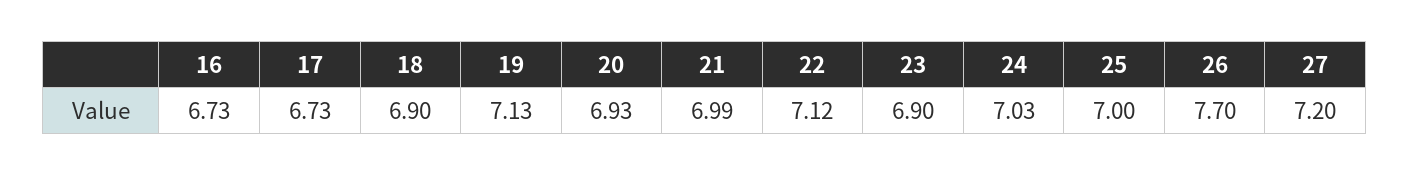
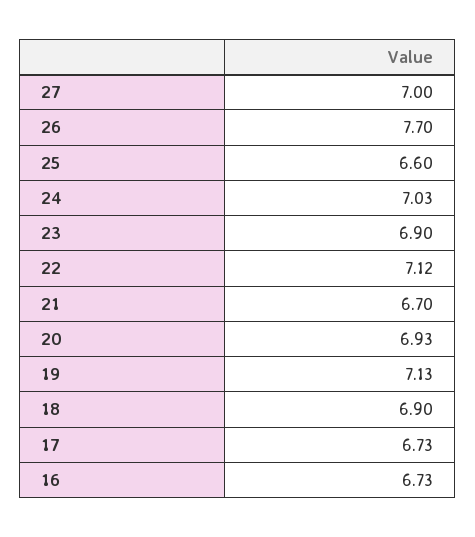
21: 6.99 -> 6.7
25: 7 -> 6.6
27: 7.2 -> 7

